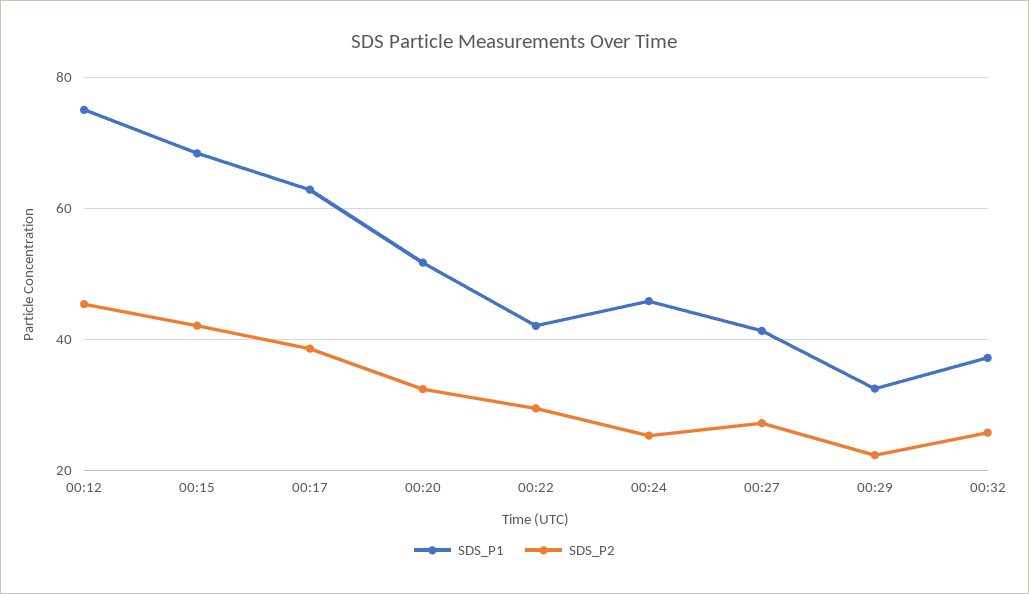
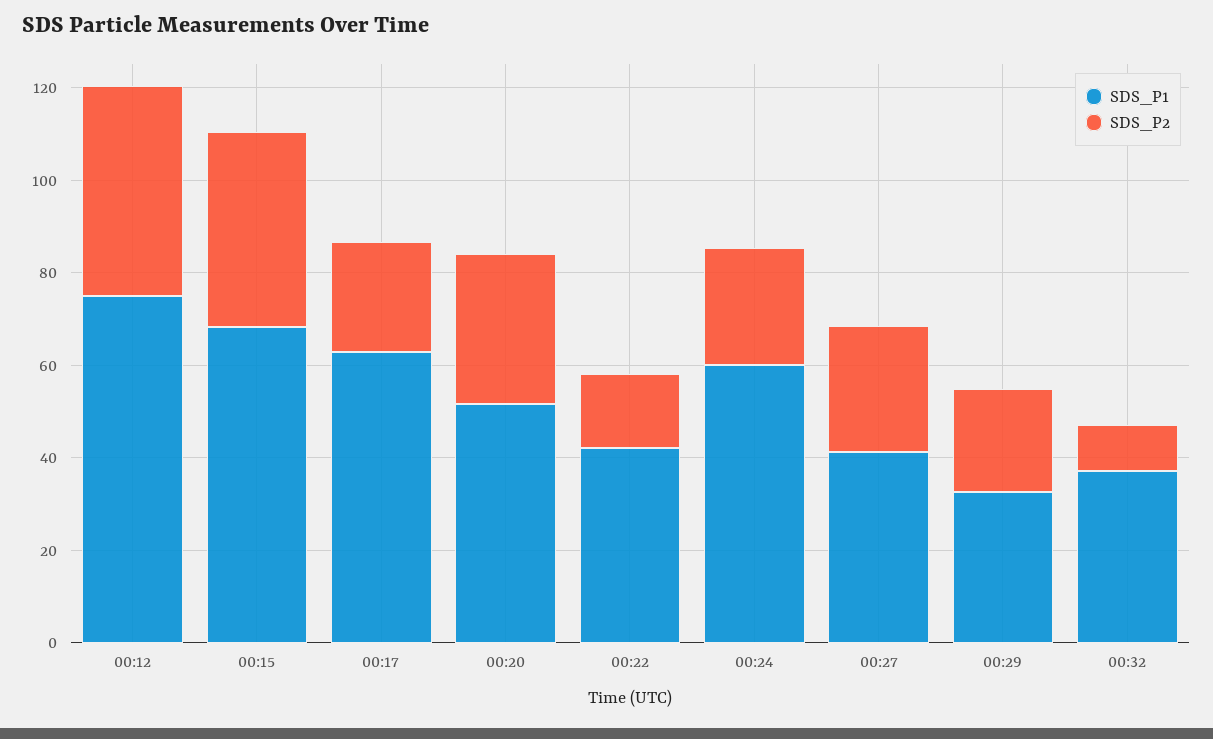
SDS_P2, 00:17: 38 -> 25
SDS_P2, 00:22: 30 -> 15
SDS_P1, 00:24: 46 -> 60
SDS_P2, 00:32: 26 -> 10

